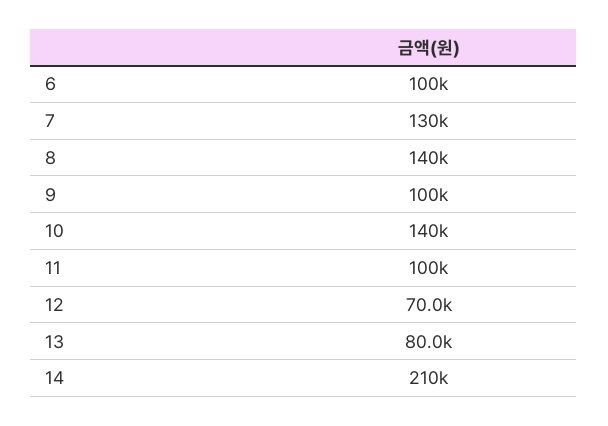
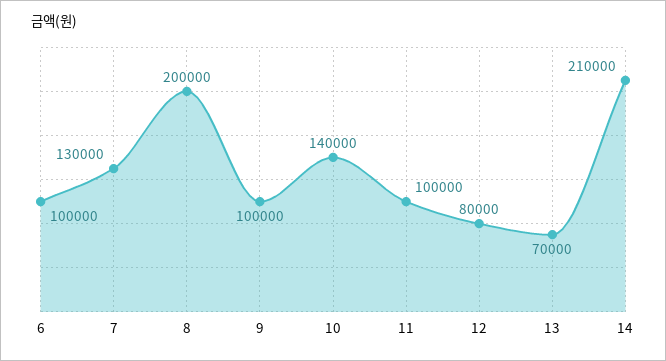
8: 140000 -> 200000
12: 70000 -> 80000
13: 80000 -> 70000

